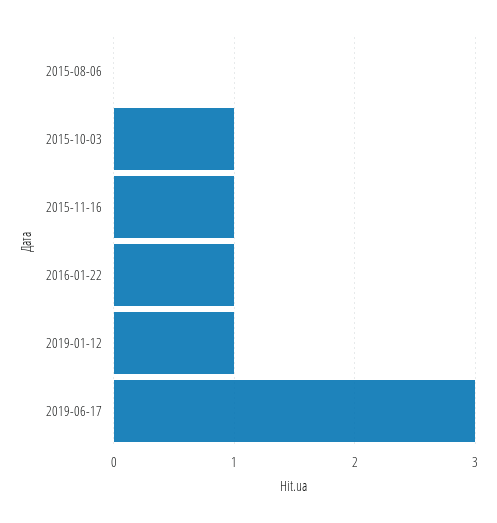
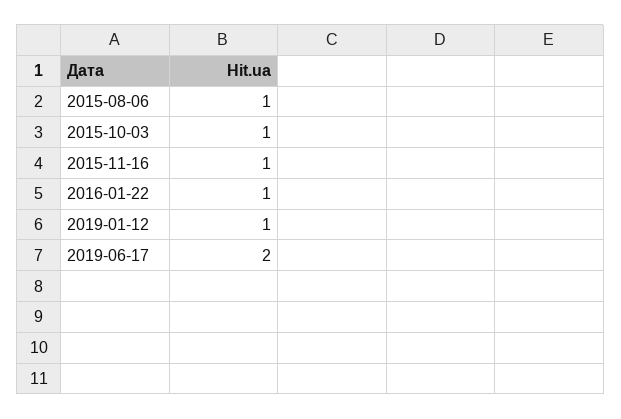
2015-08-06: 0 -> 1
2019-06-17: 3 -> 2

